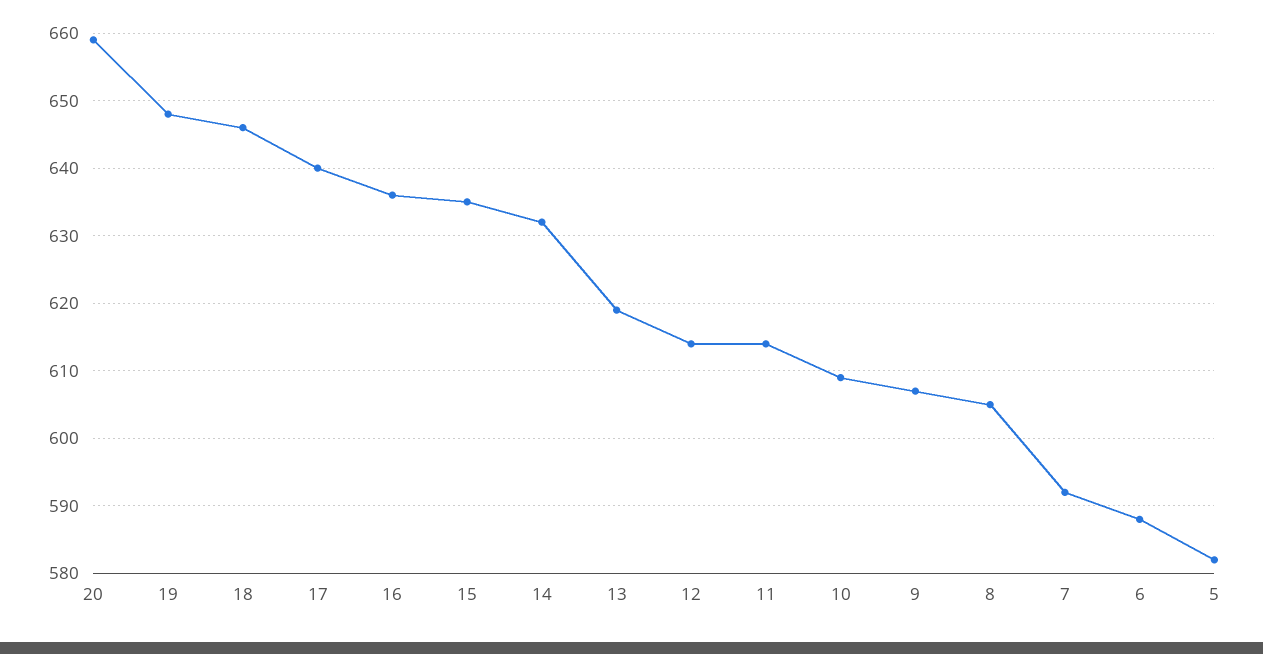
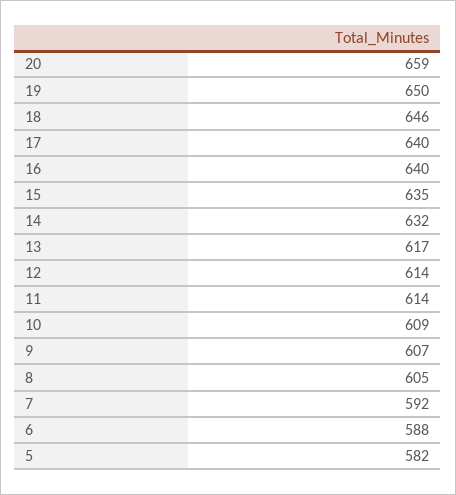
19: 648 -> 650
16: 636 -> 640
13: 619 -> 617

